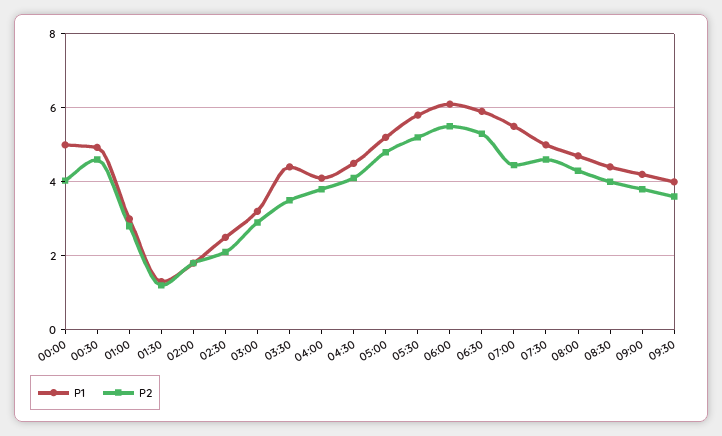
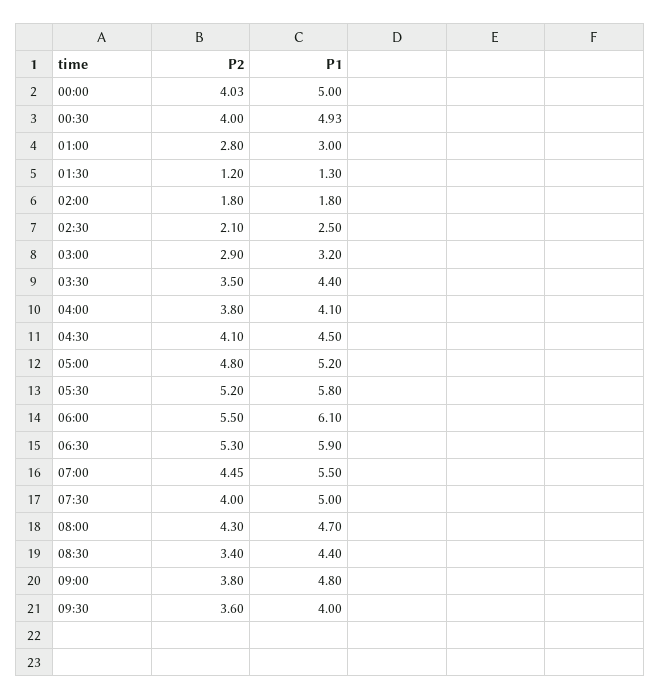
P2, 00:30: 4.6 -> 4
P2, 07:30: 4.6 -> 4
P2, 08:30: 4 -> 3.4
P1, 09:00: 4.2 -> 4.8

